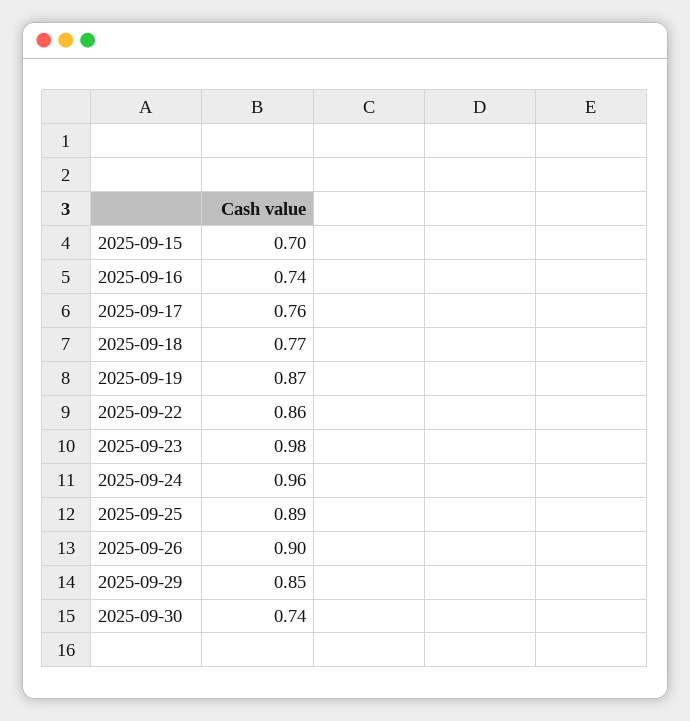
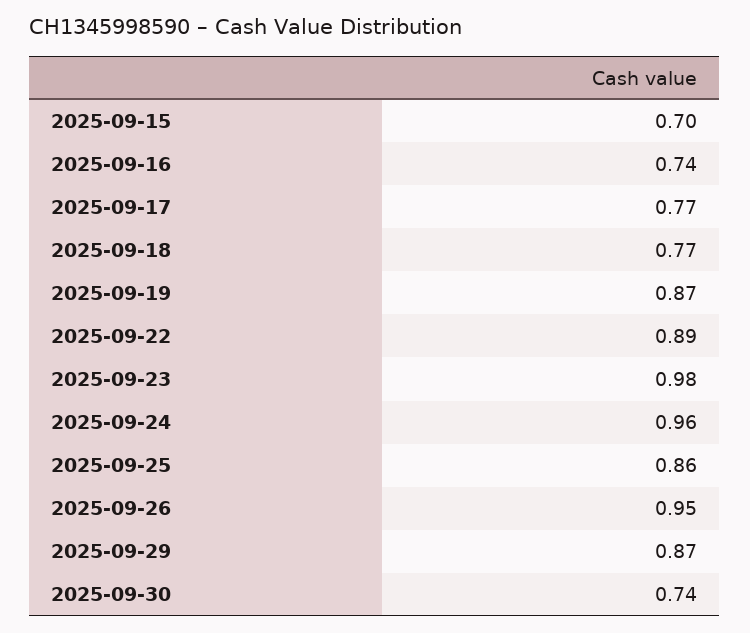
2025-09-17: 0.76 -> 0.77
2025-09-22: 0.86 -> 0.89
2025-09-25: 0.89 -> 0.86
2025-09-26: 0.9 -> 0.95
2025-09-29: 0.85 -> 0.87

